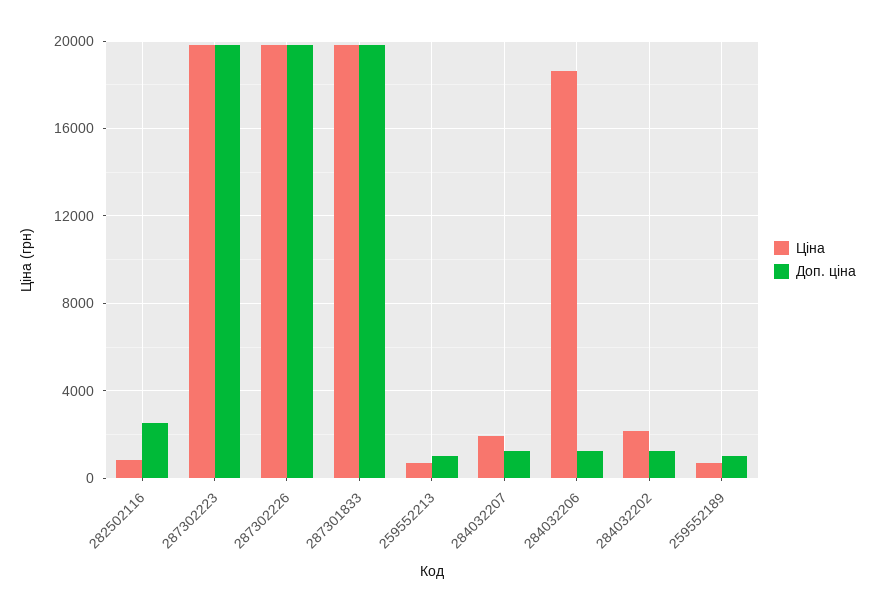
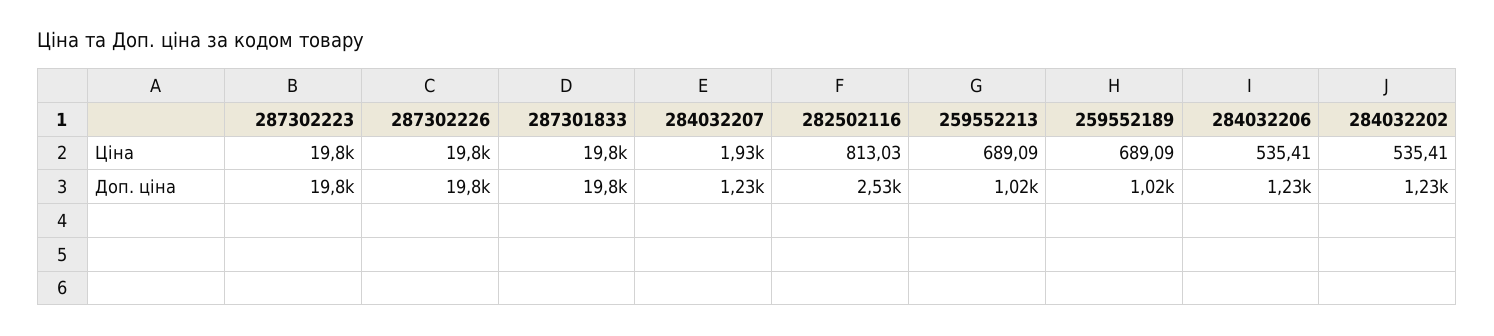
Ціна, 284032206: 18500 -> 535.41
Ціна, 284032202: 2000 -> 535.41

